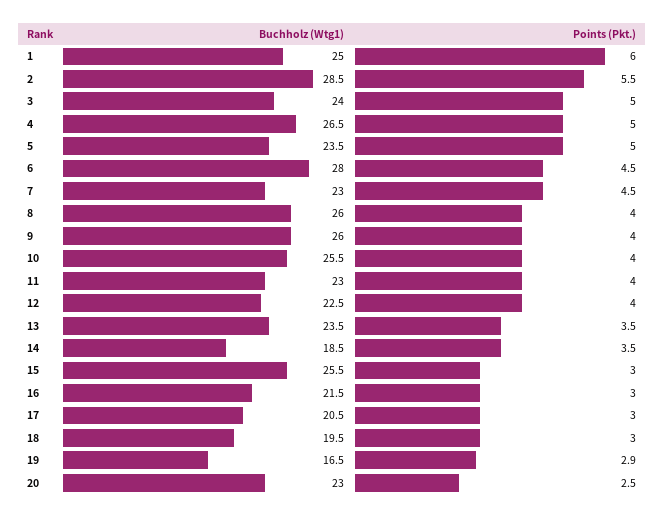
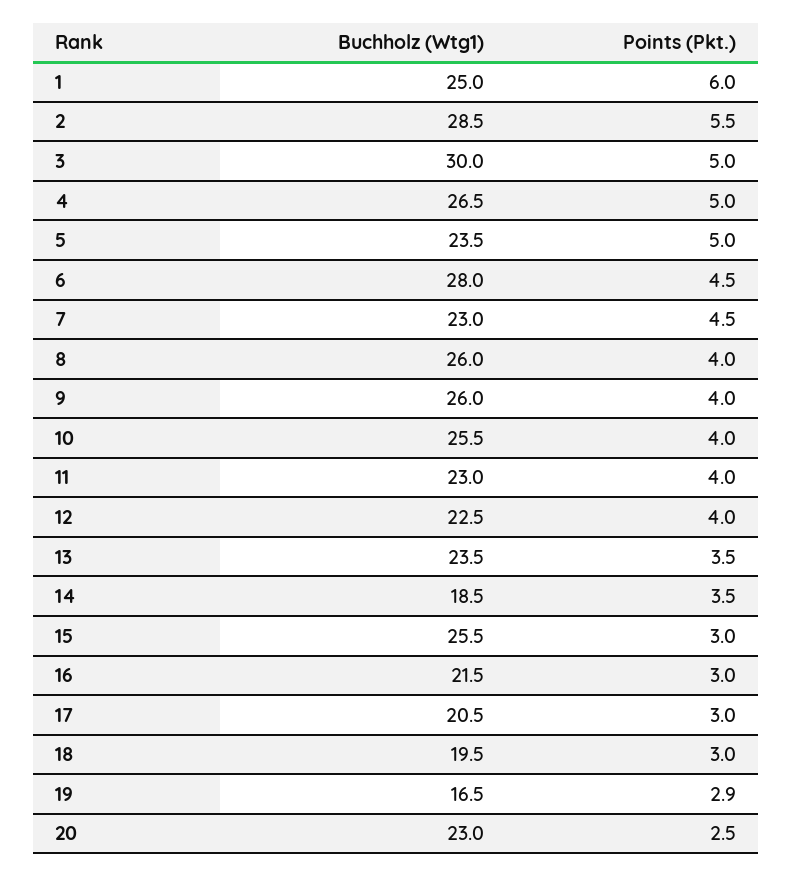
Buchholz (Wtg1), 3: 24 -> 30

